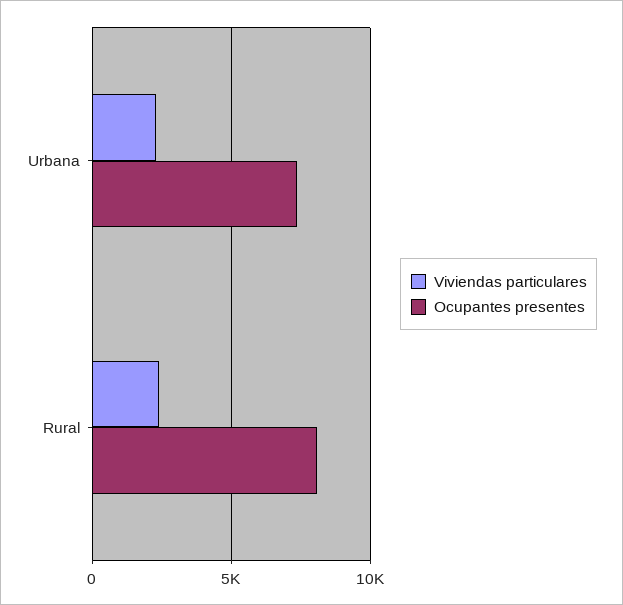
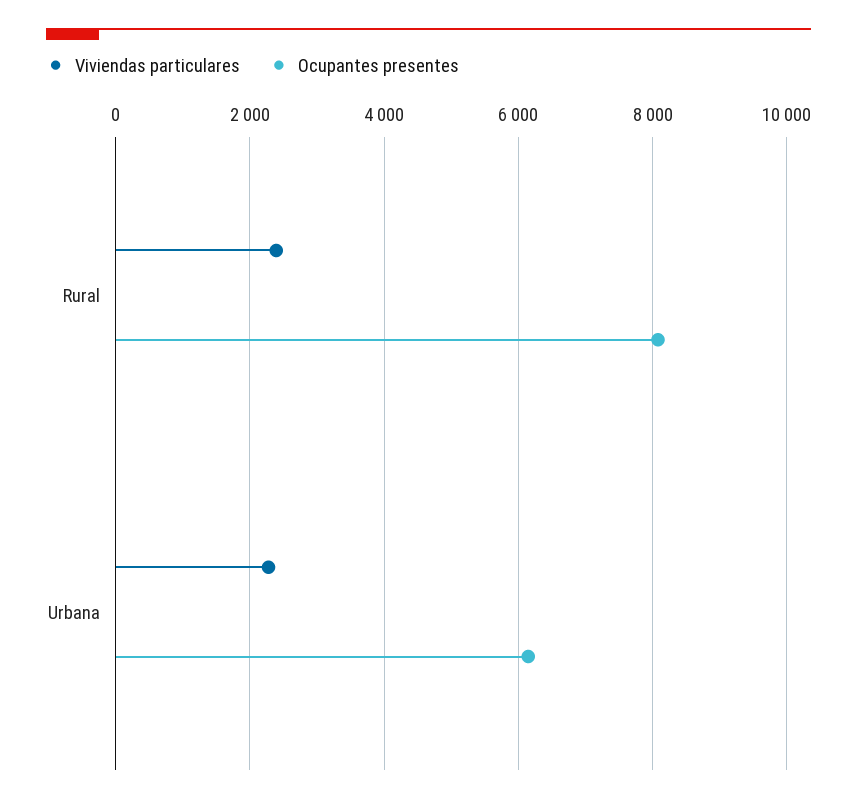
Ocupantes presentes, Urbana: 7500 -> 6200

